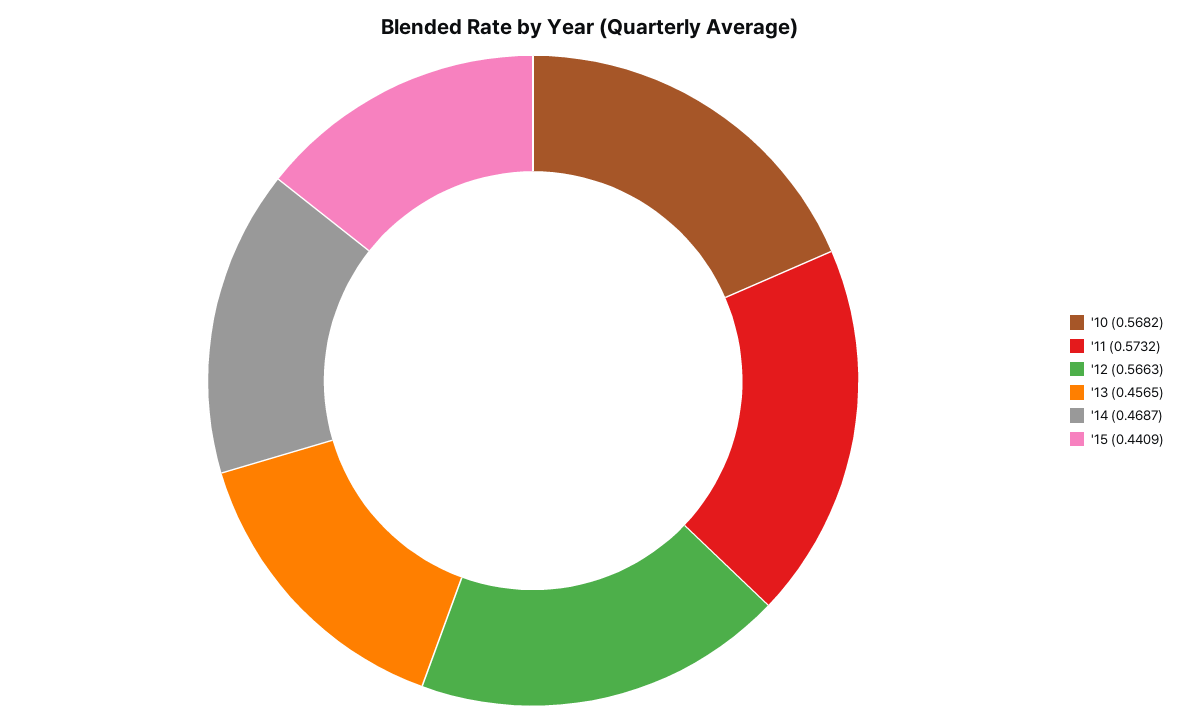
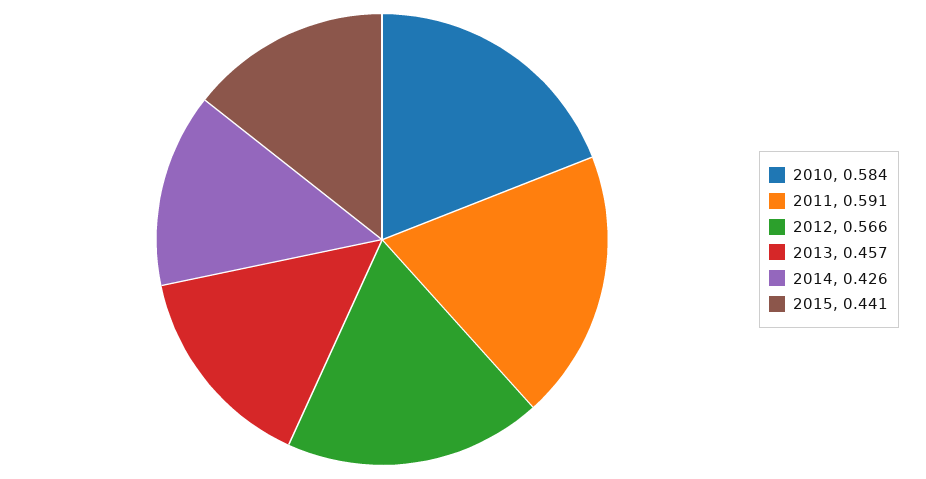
'10: 0.5682 -> 0.584
'11: 0.5732 -> 0.591
'14: 0.4687 -> 0.426

